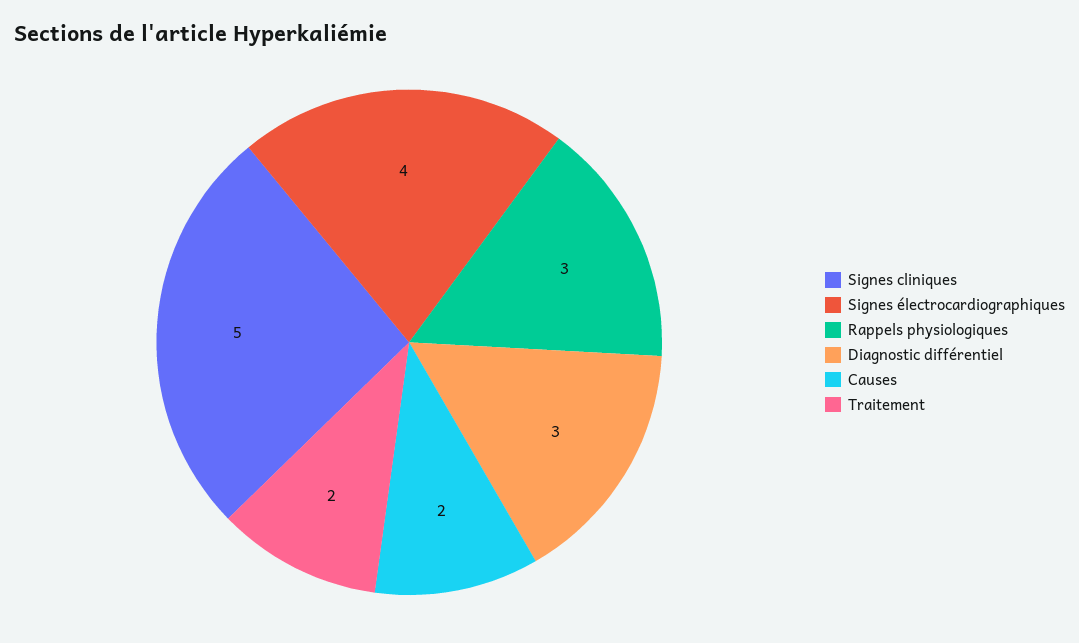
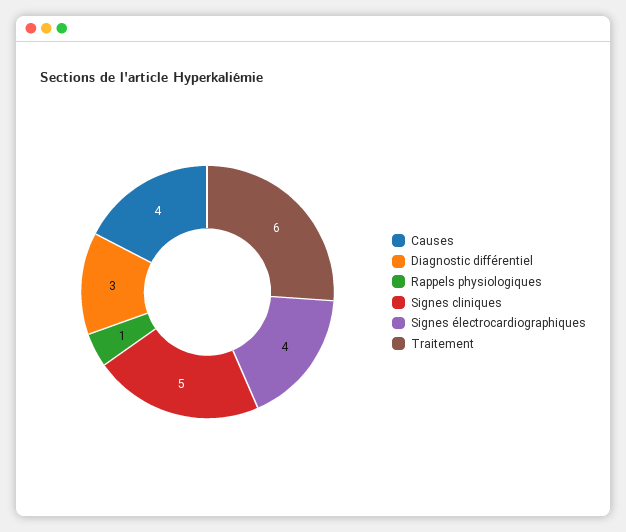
Rappels physiologiques: 3 -> 1
Causes: 2 -> 4
Traitement: 2 -> 6

